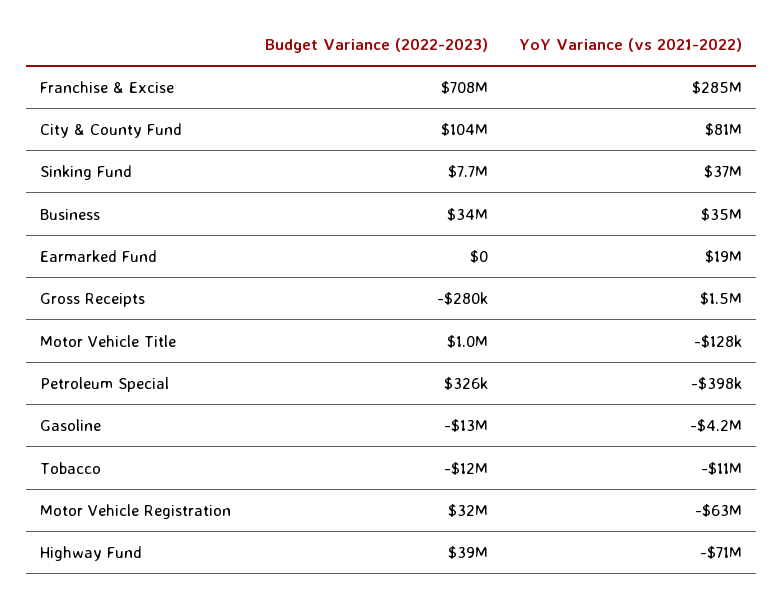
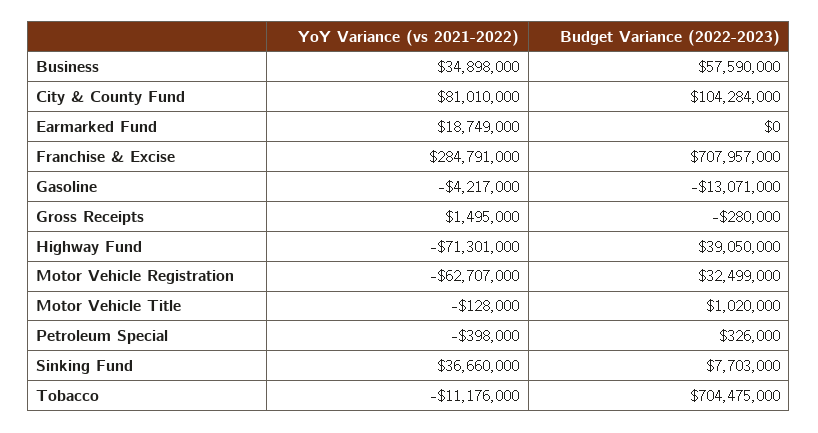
Budget Variance (2022-2023), Business: 34000000 -> 57590000
Budget Variance (2022-2023), Tobacco: -12000000 -> 704475000

